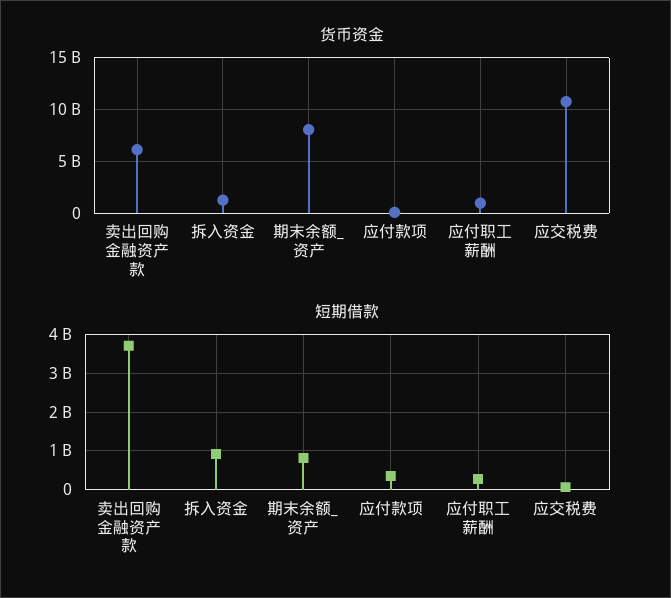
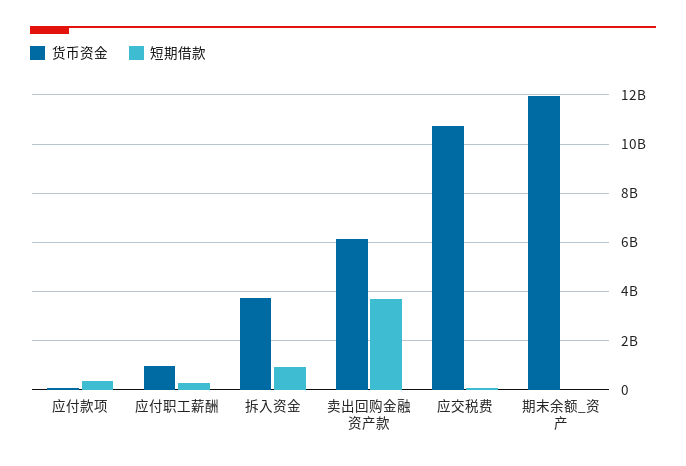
货币资金, 拆入资金: 1000000000 -> 3750000000
货币资金, 期末余额_资产: 8000000000 -> 12000000000
短期借款, 期末余额_资产: 800000000 -> 0

